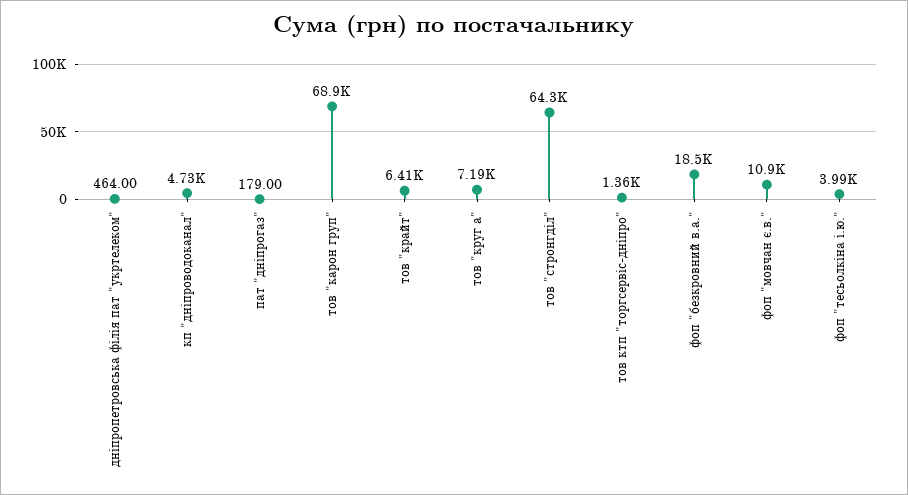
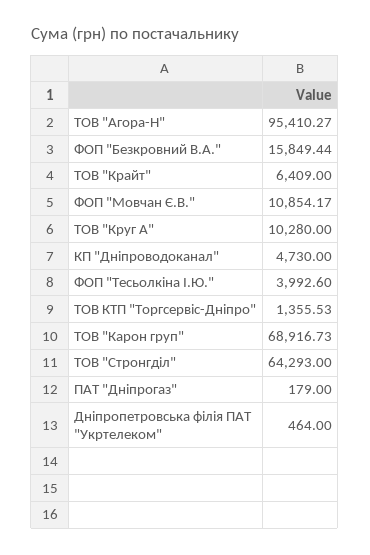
тов "круг а": 7190 -> 10280
фоп "безкровний в.а.": 18500 -> 15849.44
ТОВ "Агора-Н": none -> 95410.27

